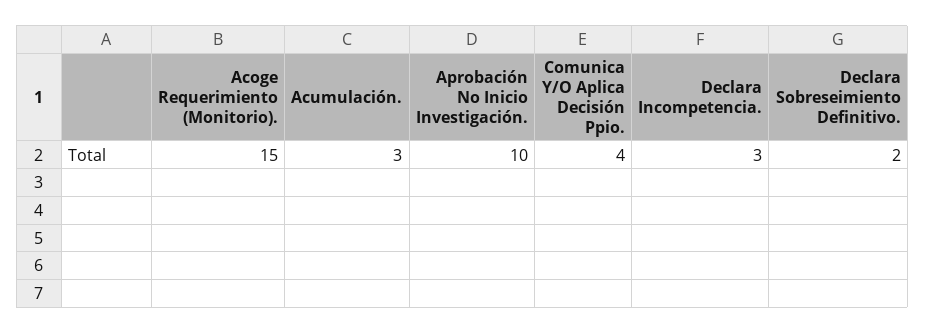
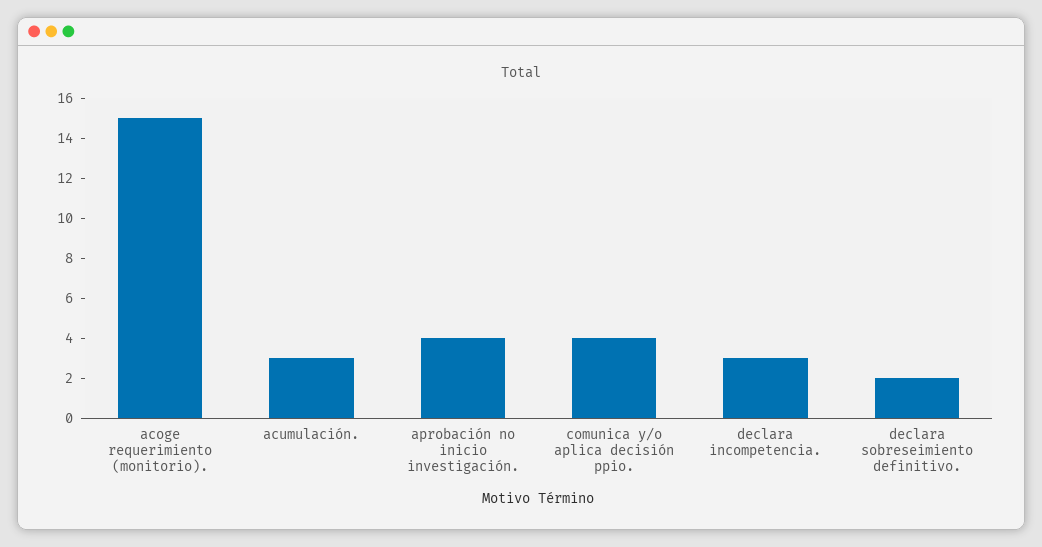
Aprobación No Inicio Investigación.: 10 -> 4

